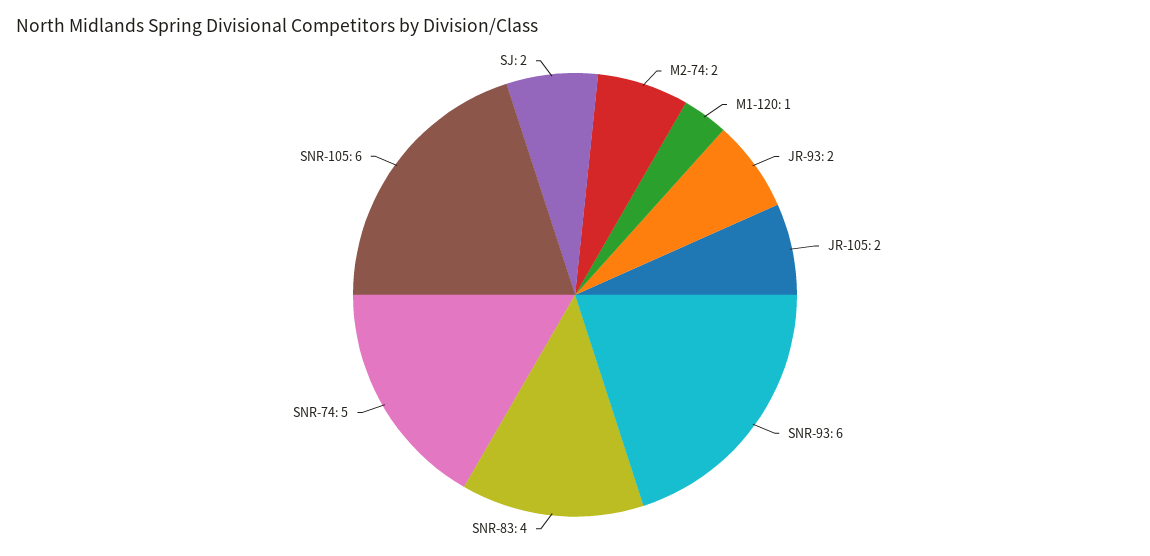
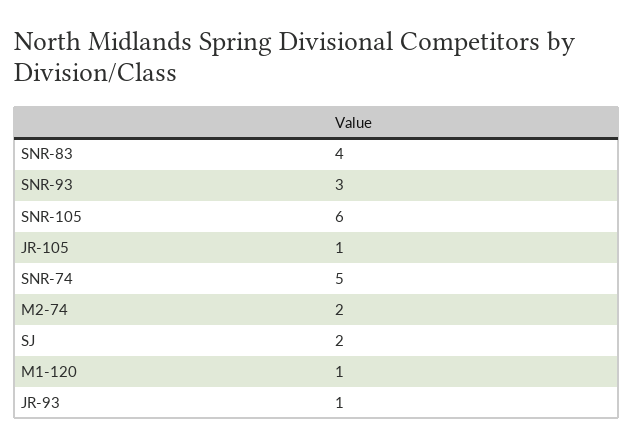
JR-93: 2 -> 1
JR-105: 2 -> 1
SNR-93: 6 -> 3

